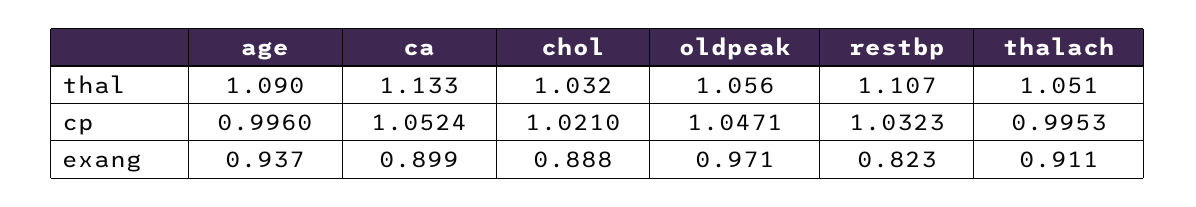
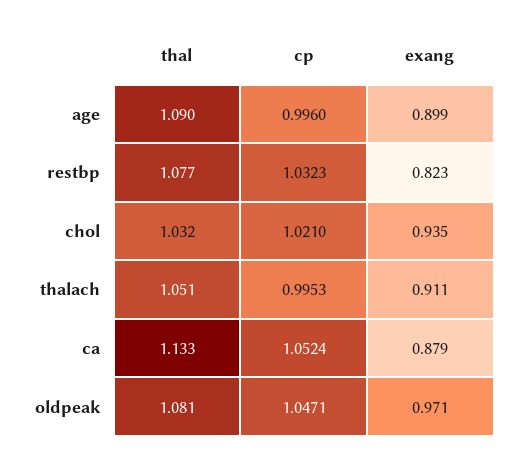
oldpeak, thal: 1.056 -> 1.081
restbp, thal: 1.107 -> 1.077
age, exang: 0.937 -> 0.899
ca, exang: 0.899 -> 0.879
chol, exang: 0.888 -> 0.935

